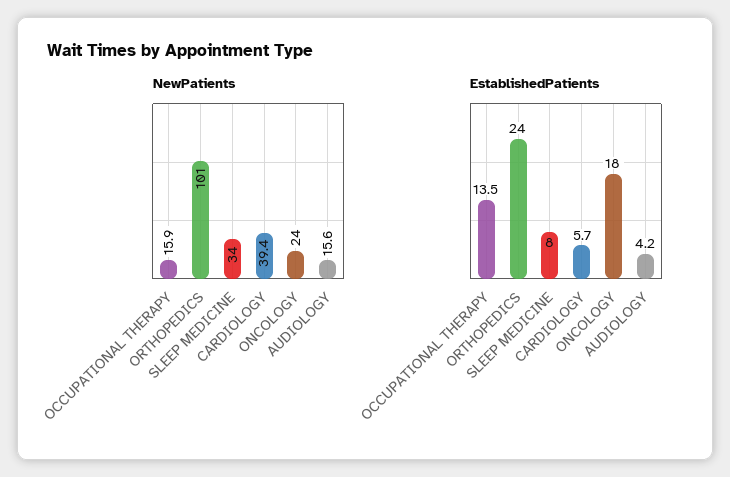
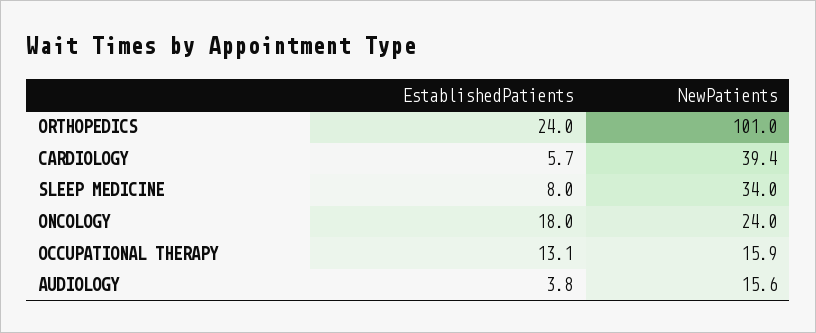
EstablishedPatients, OCCUPATIONAL THERAPY: 13.5 -> 13.1
EstablishedPatients, AUDIOLOGY: 4.2 -> 3.8

